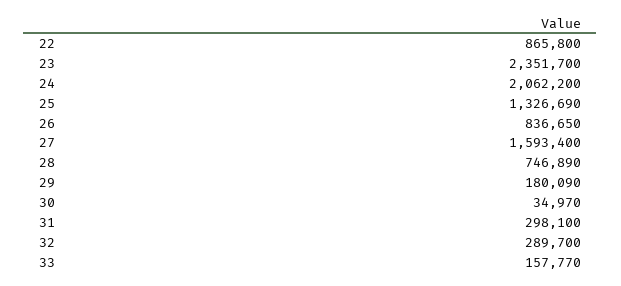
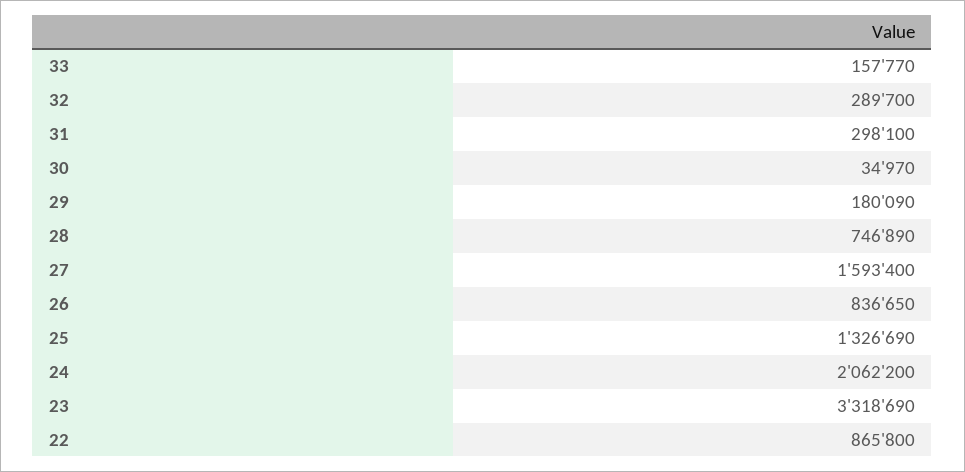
23: 2351700 -> 3318690

